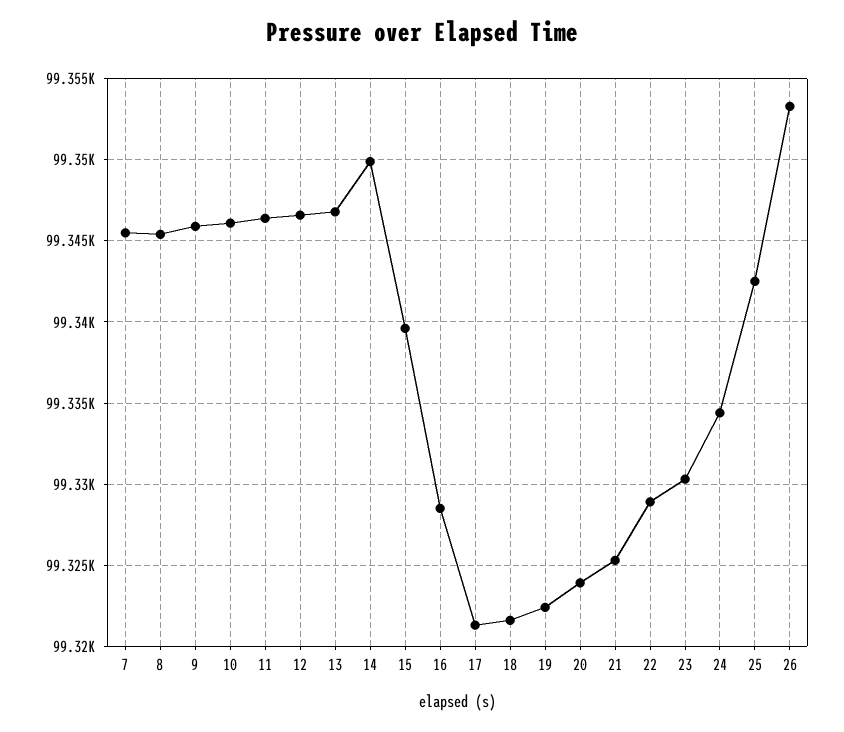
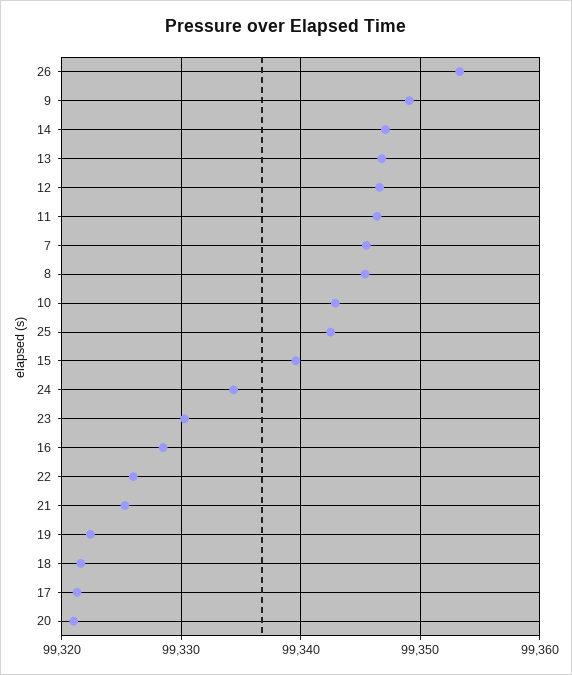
9: 99346 -> 99349
10: 99346 -> 99343
14: 99350 -> 99347
20: 99324 -> 99321
22: 99329 -> 99326

